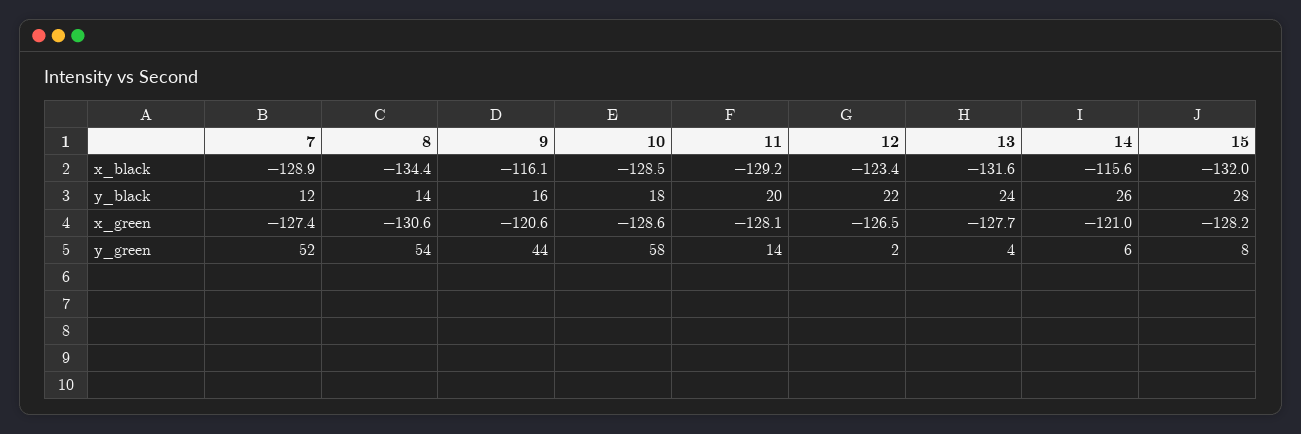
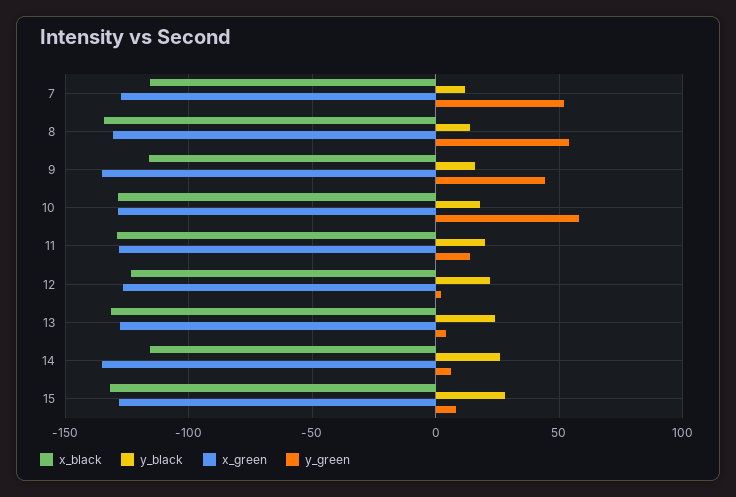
x_black, 7: -128.9 -> -115
x_green, 9: -120.6 -> -135
x_green, 14: -121 -> -135

